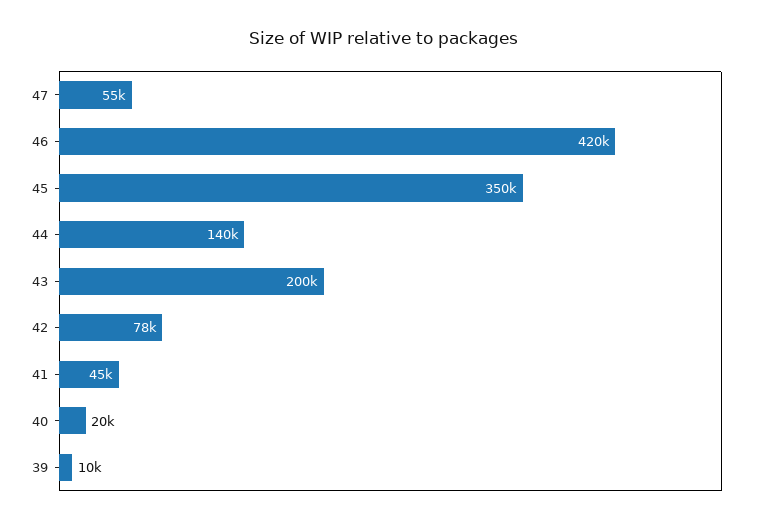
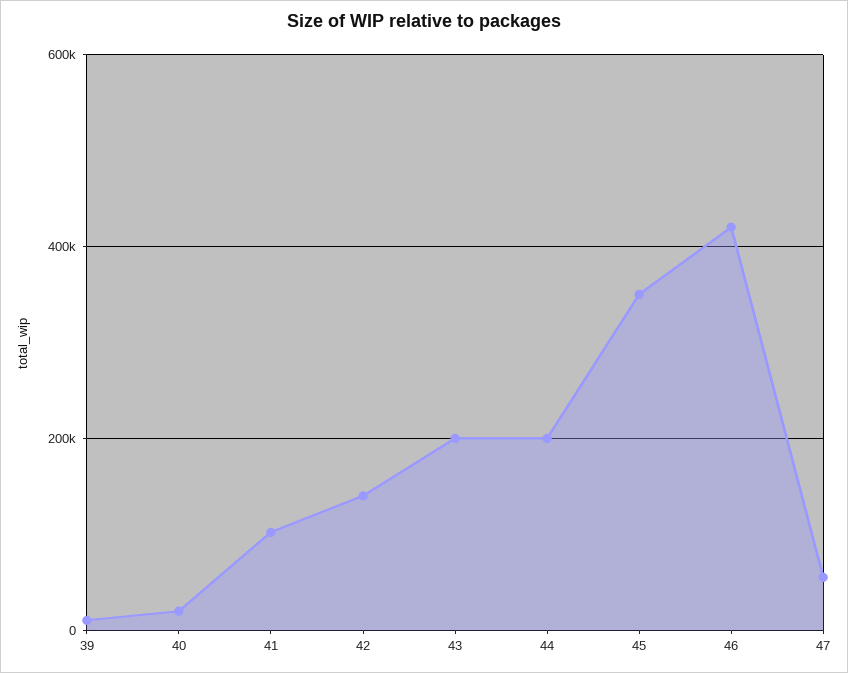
44: 140000 -> 200000
42: 78000 -> 140000
41: 45000 -> 100000

